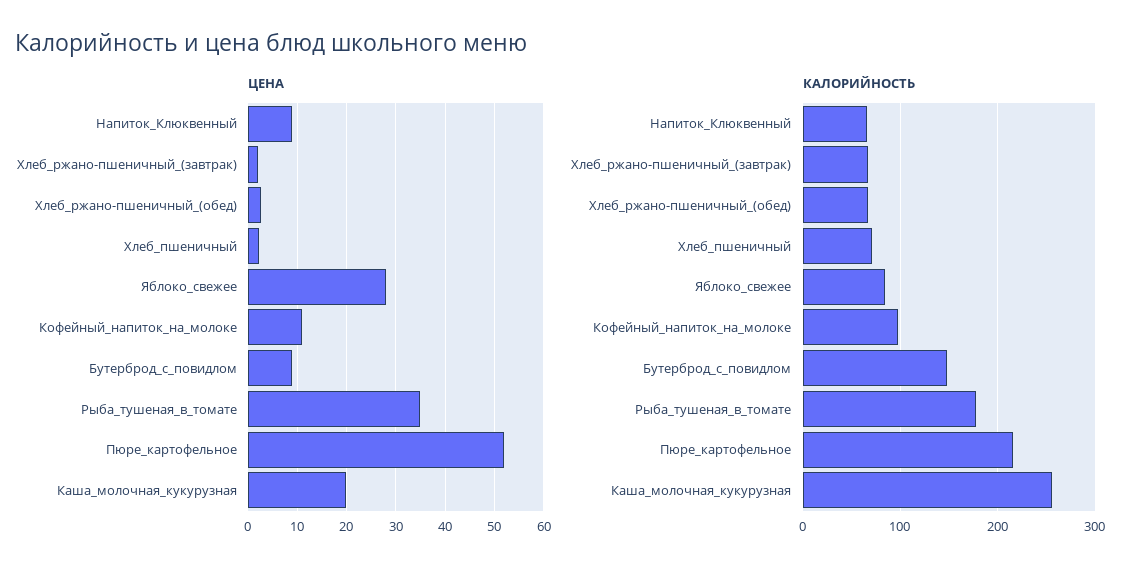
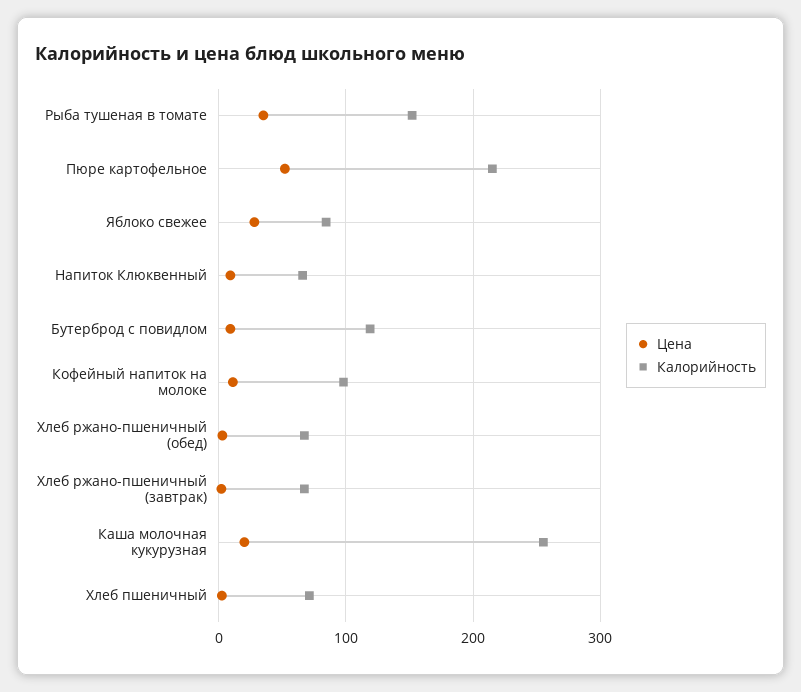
КАЛОРИЙНОСТЬ, Бутерброд_с_повидлом: 150 -> 120
КАЛОРИЙНОСТЬ, Рыба_тушеная_в_томате: 180 -> 150

